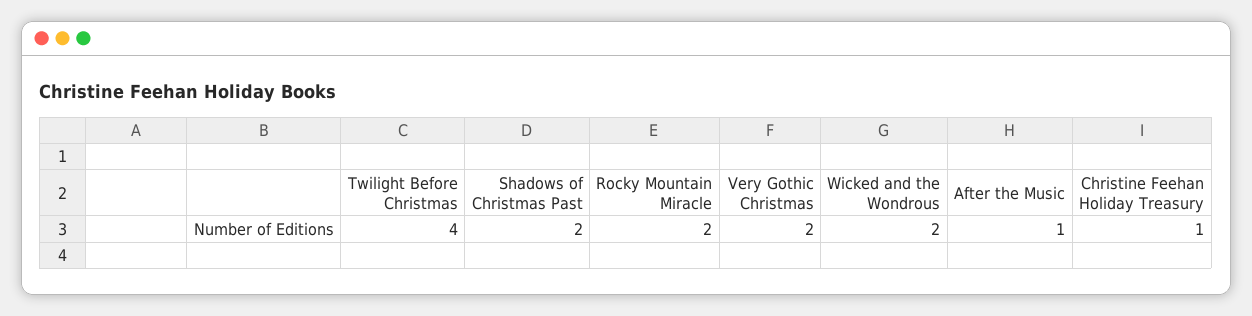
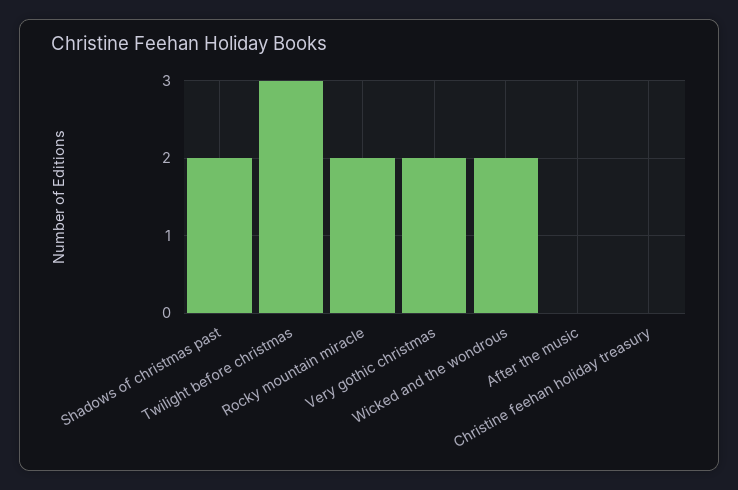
Twilight Before Christmas: 4 -> 3
After the Music: 1 -> 0
Christine Feehan Holiday Treasury: 1 -> 0

